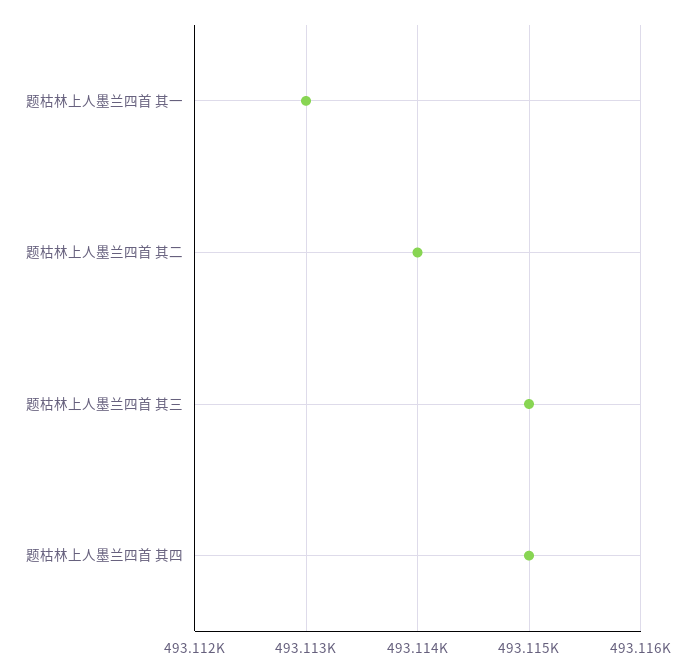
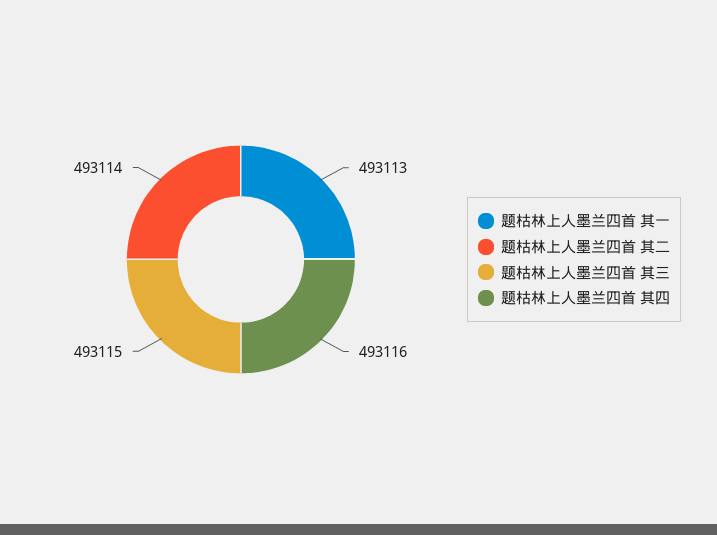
题枯林上人墨兰四首 其四: 493115 -> 493116

